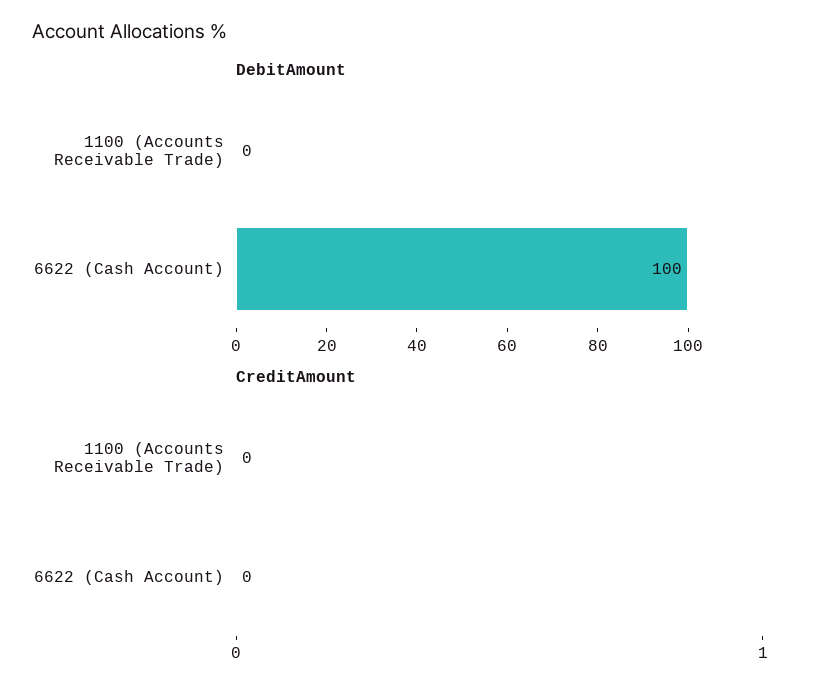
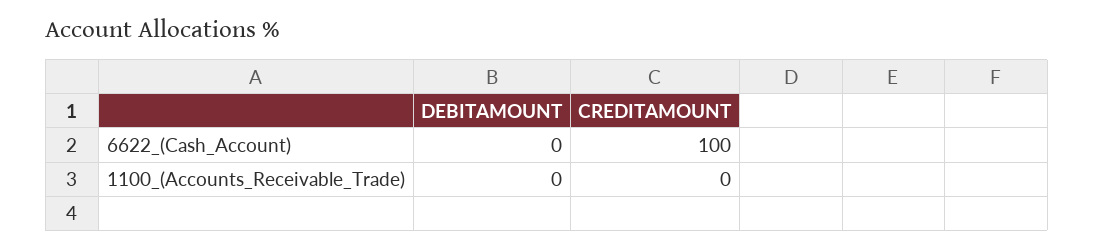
DebitAmount, 6622 (Cash Account): 100 -> 0
CreditAmount, 6622 (Cash Account): 0 -> 100

